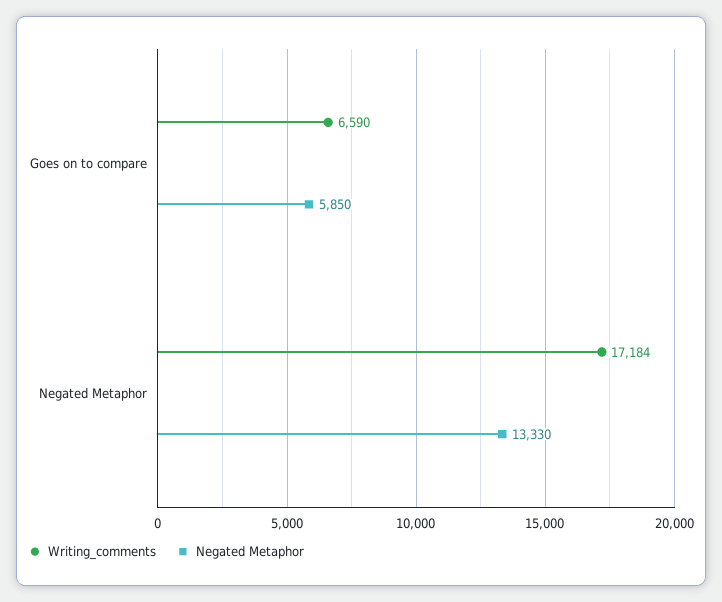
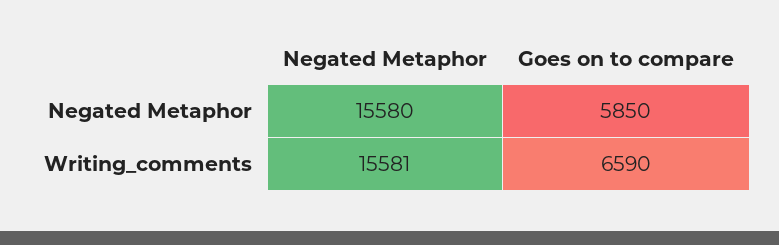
Writing_comments, Negated Metaphor: 17184 -> 15581
Negated Metaphor, Negated Metaphor: 13330 -> 15580

